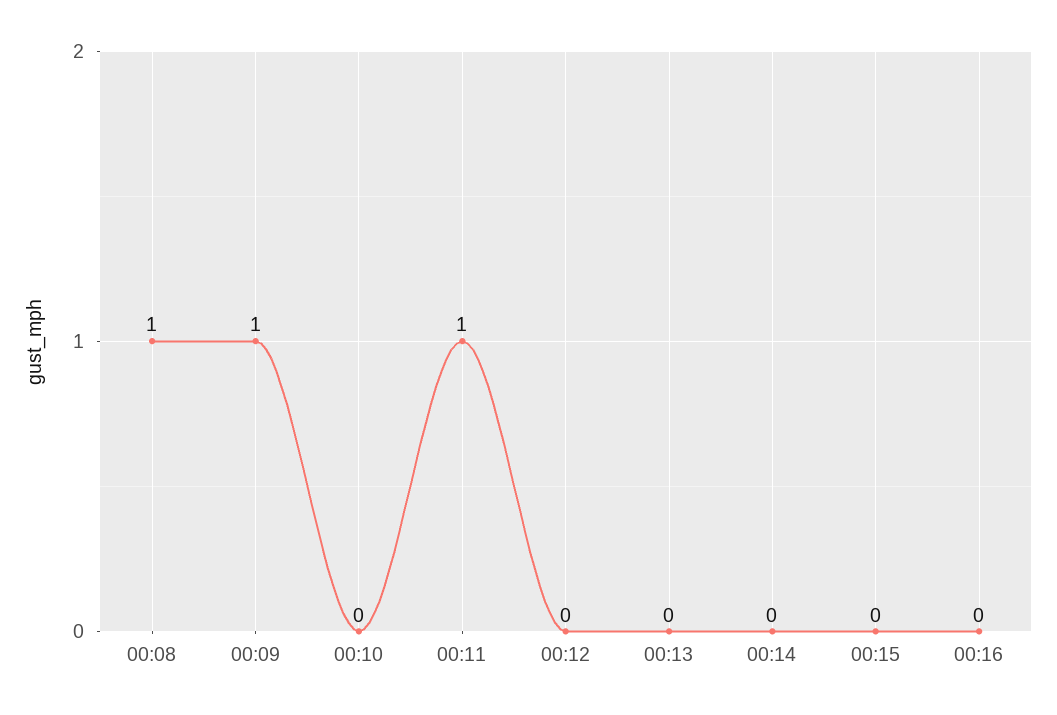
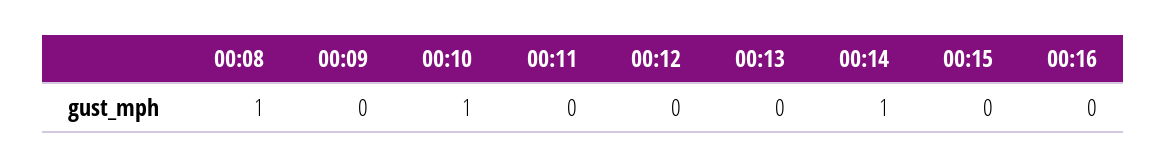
00:09: 1 -> 0
00:10: 0 -> 1
00:11: 1 -> 0
00:14: 0 -> 1

